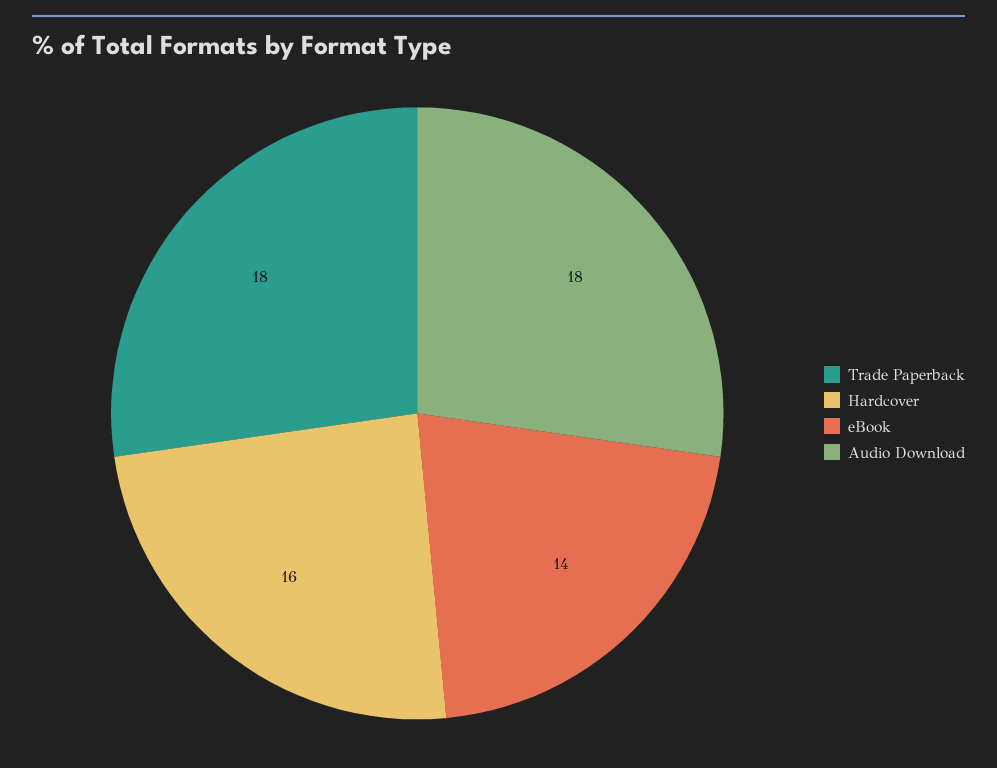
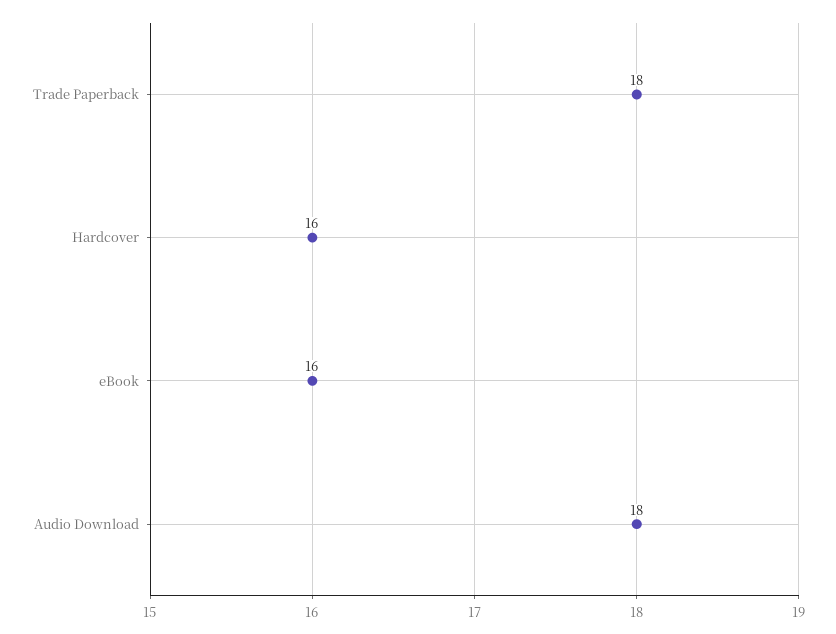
eBook: 14 -> 16

